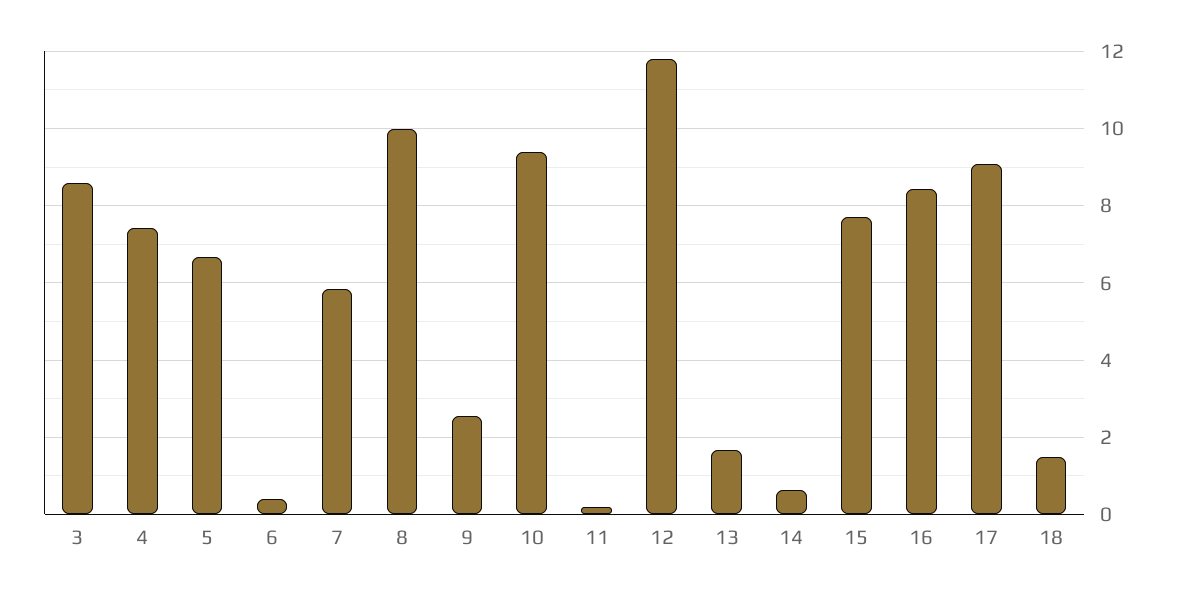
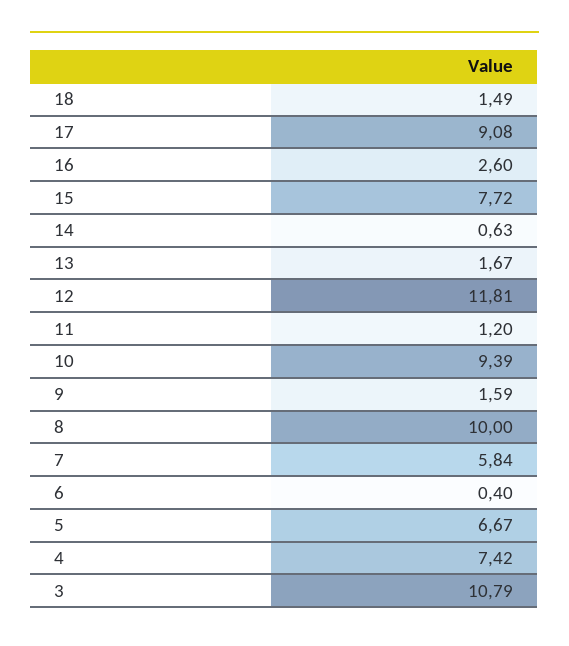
3: 8.6 -> 10.79
9: 2.6 -> 1.59
11: 0.2 -> 1.2
16: 8.4 -> 2.6

